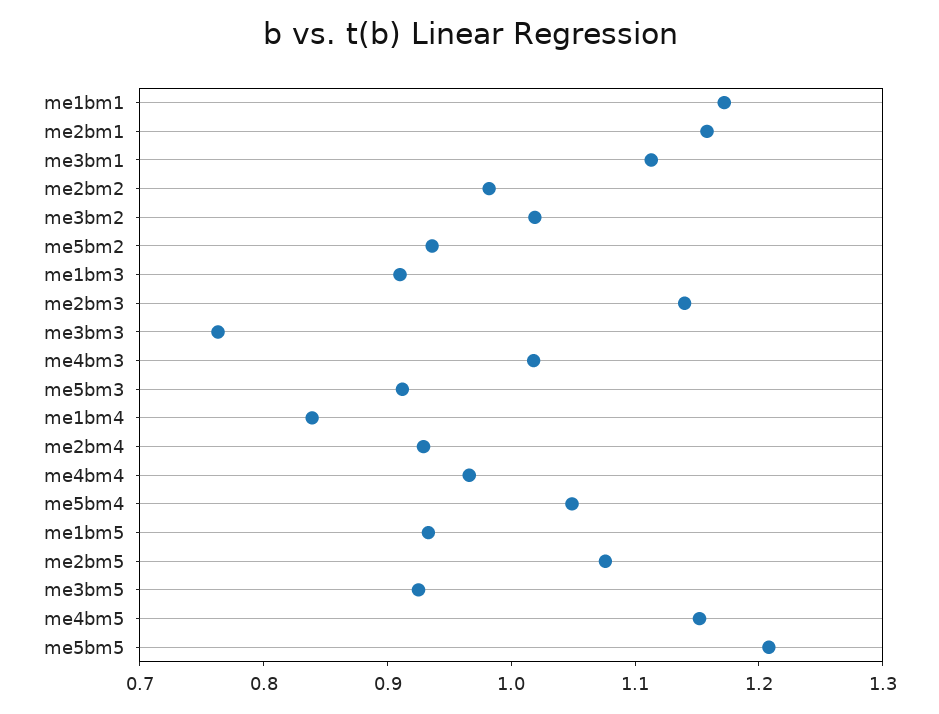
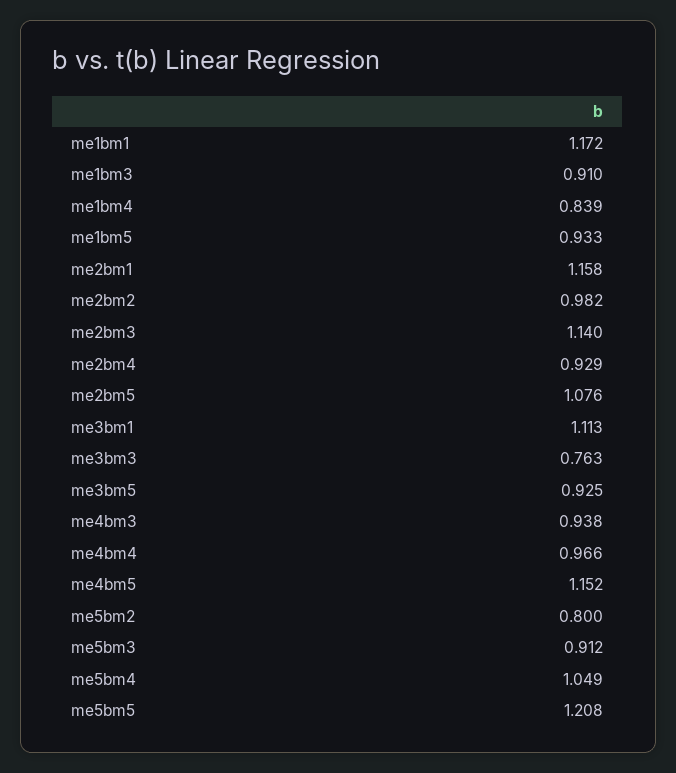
me3bm2: 1.02 -> none
me5bm2: 0.94 -> 0.8
me4bm3: 1.02 -> 0.938

